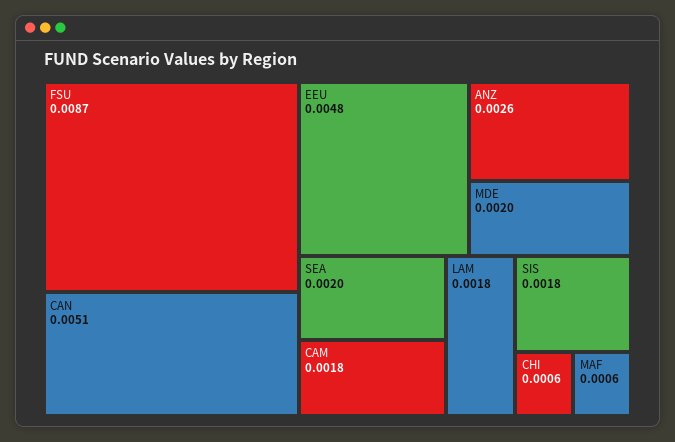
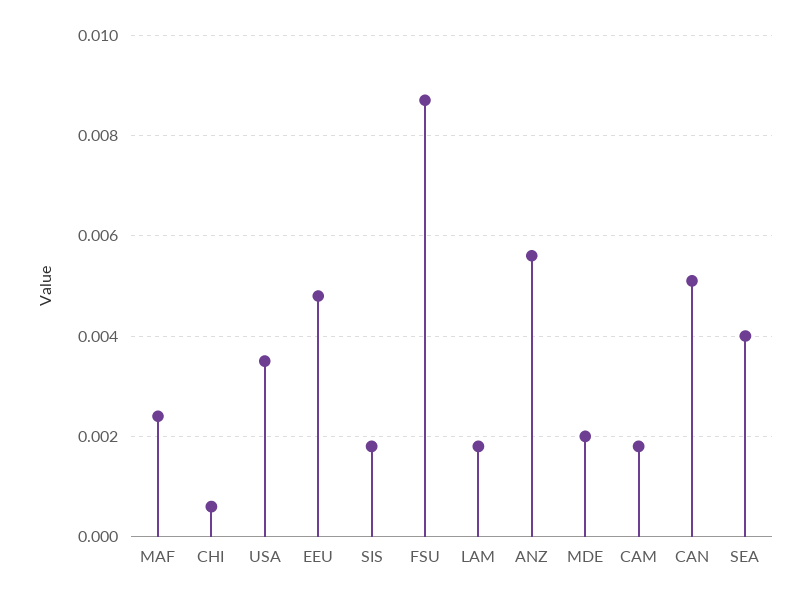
ANZ: 0.0026 -> 0.0055
SEA: 0.002 -> 0.004
MAF: 0.0006 -> 0.0025
USA: none -> 0.0035

